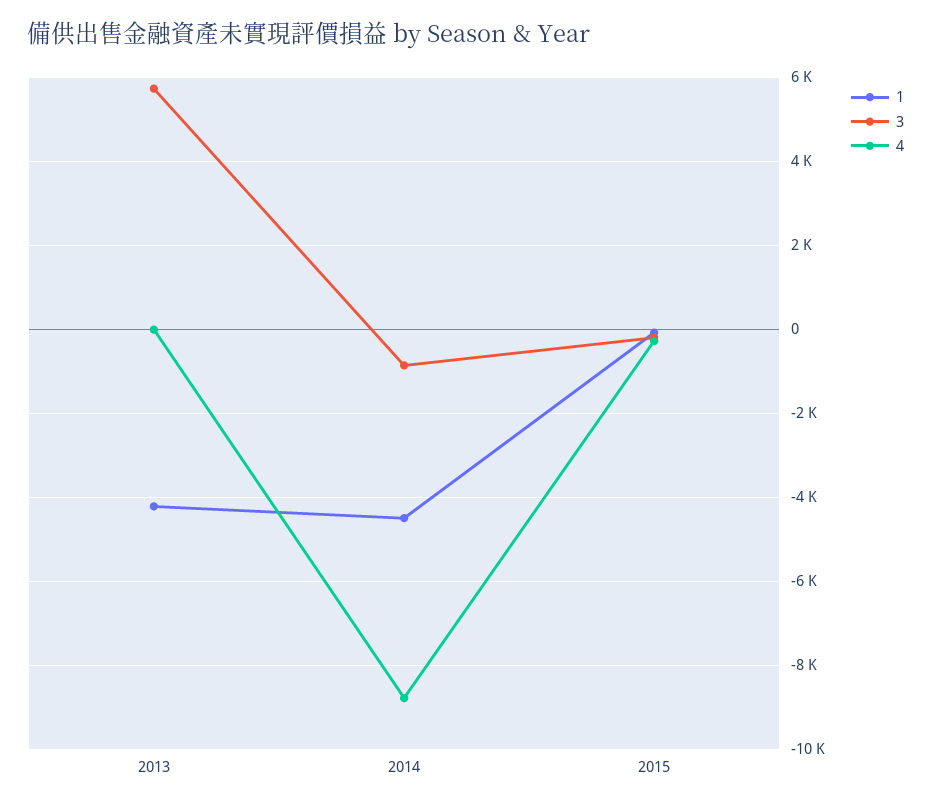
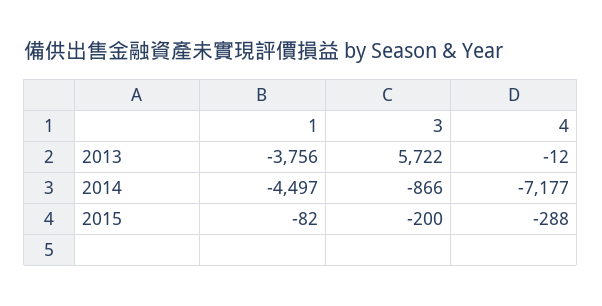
1, 2013: -4200 -> -3756
4, 2014: -8800 -> -7177

